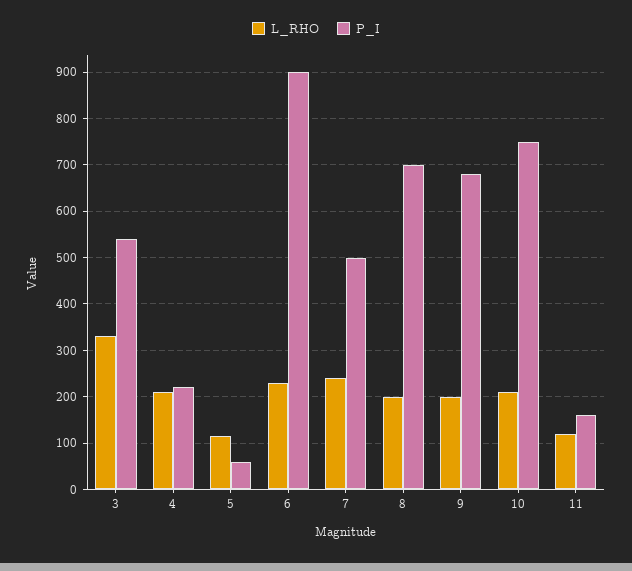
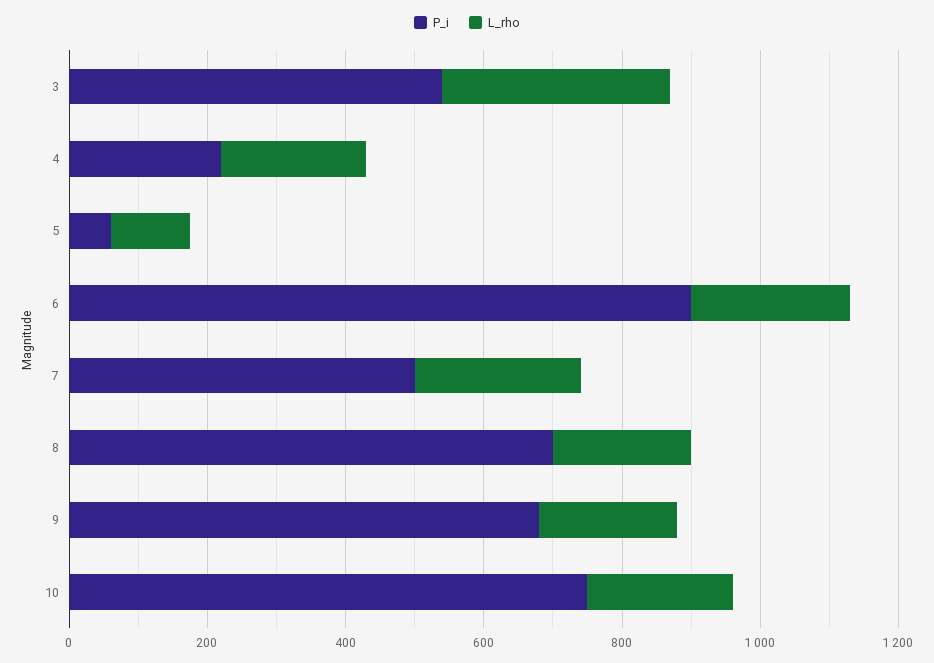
L_RHO, 11: 120 -> none
P_I, 11: 160 -> none

